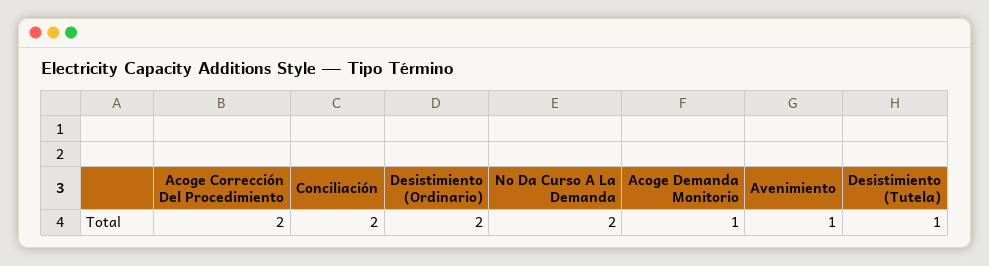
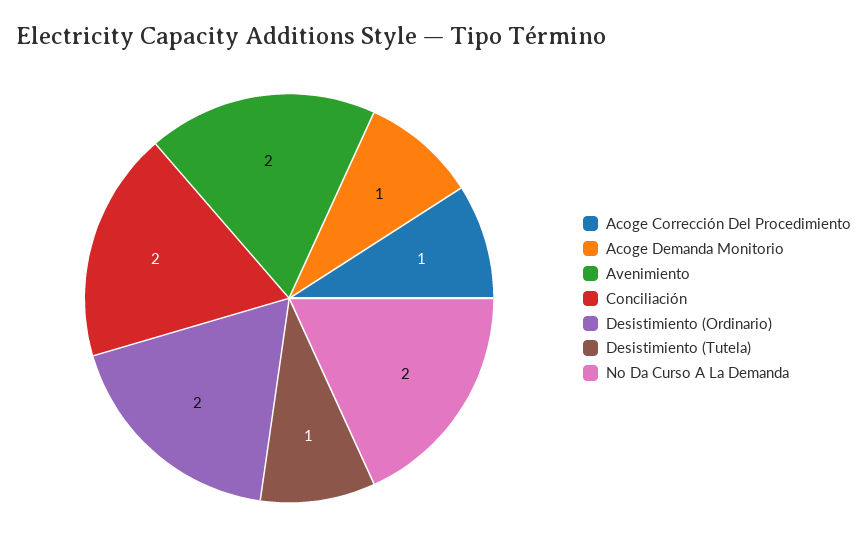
Acoge Corrección Del Procedimiento: 2 -> 1
Avenimiento: 1 -> 2

